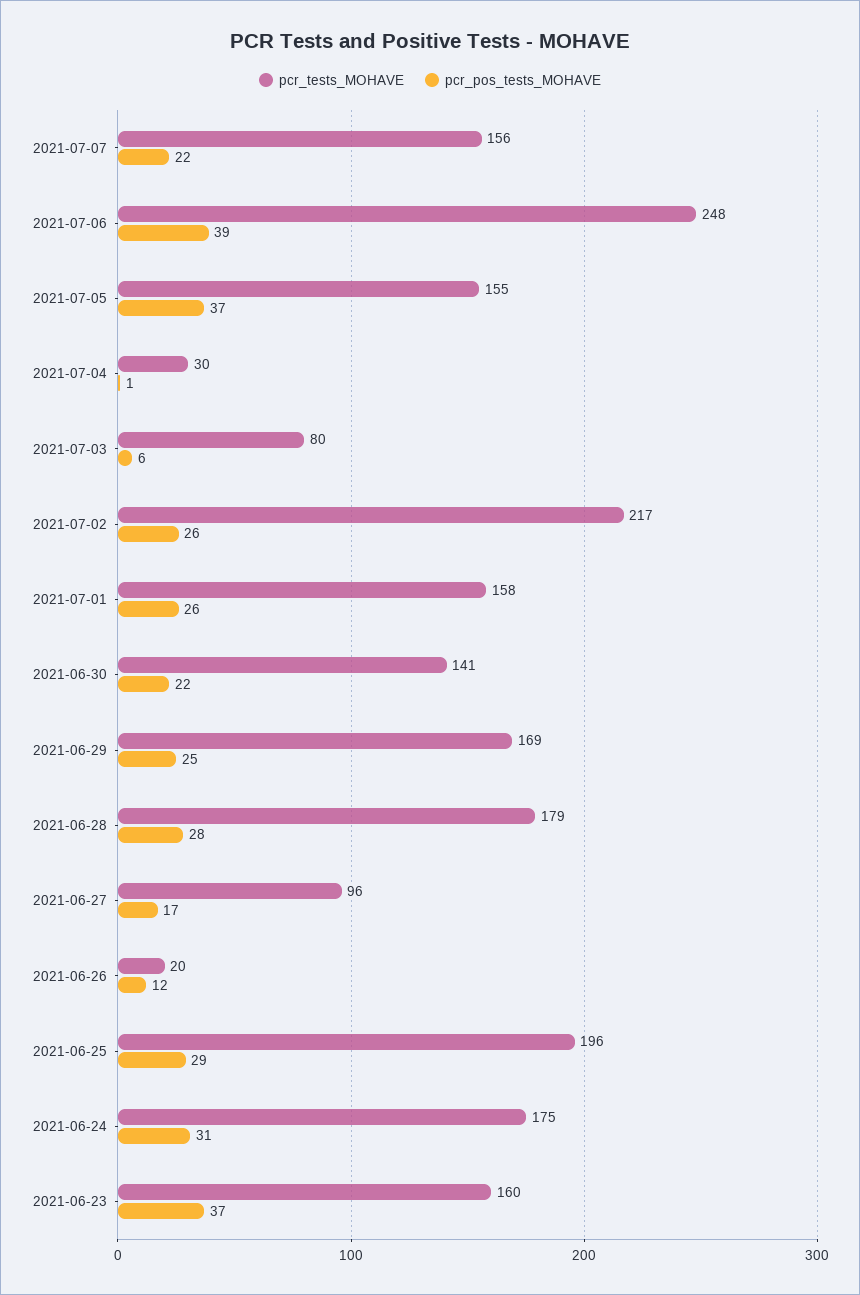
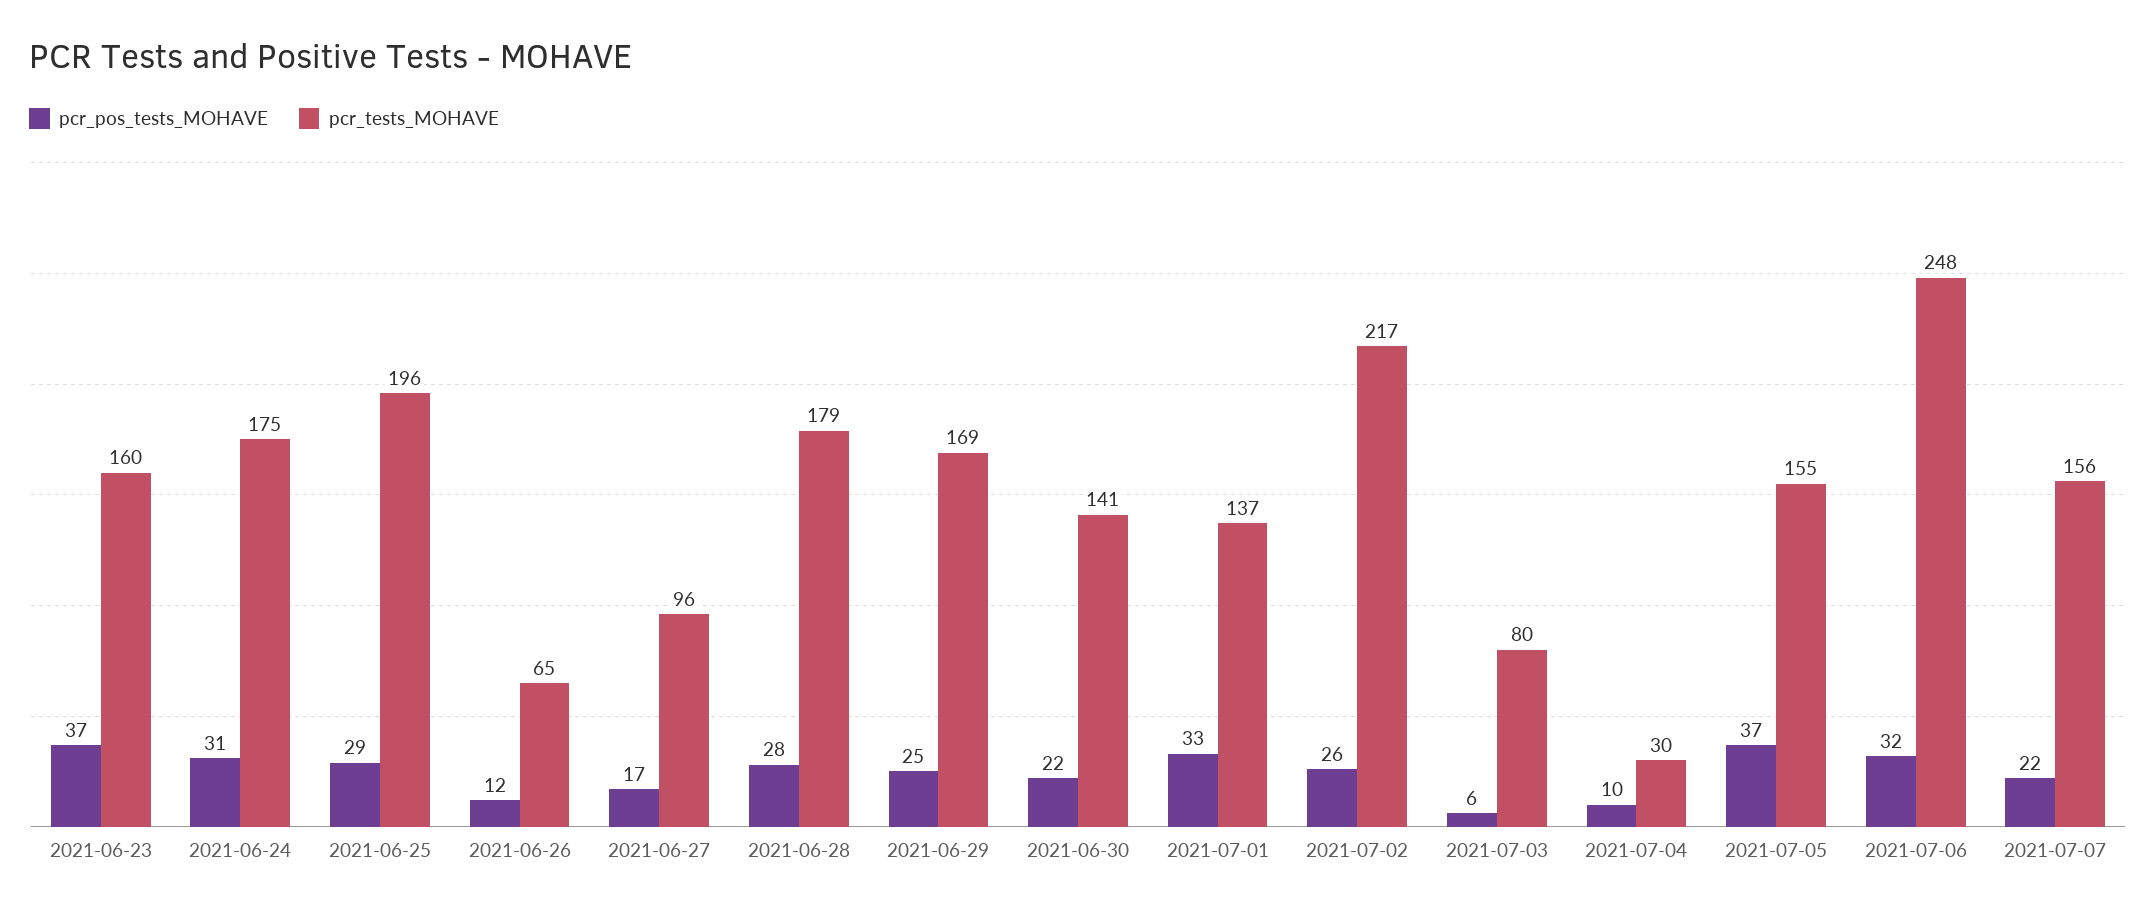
pcr_pos_tests_MOHAVE, 2021-07-06: 39 -> 32
pcr_pos_tests_MOHAVE, 2021-07-04: 1 -> 10
pcr_tests_MOHAVE, 2021-07-01: 158 -> 137
pcr_pos_tests_MOHAVE, 2021-07-01: 26 -> 33
pcr_tests_MOHAVE, 2021-06-26: 20 -> 65

